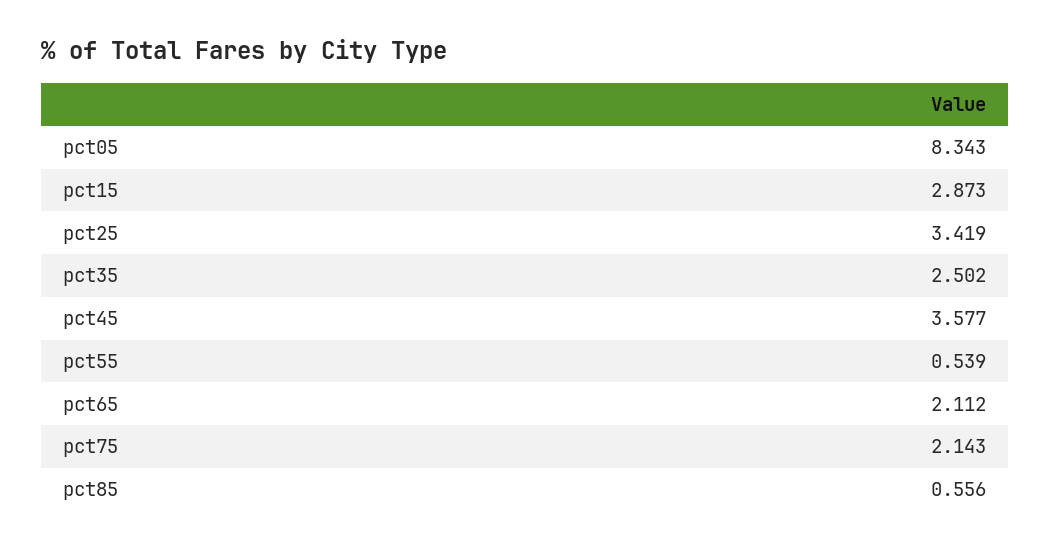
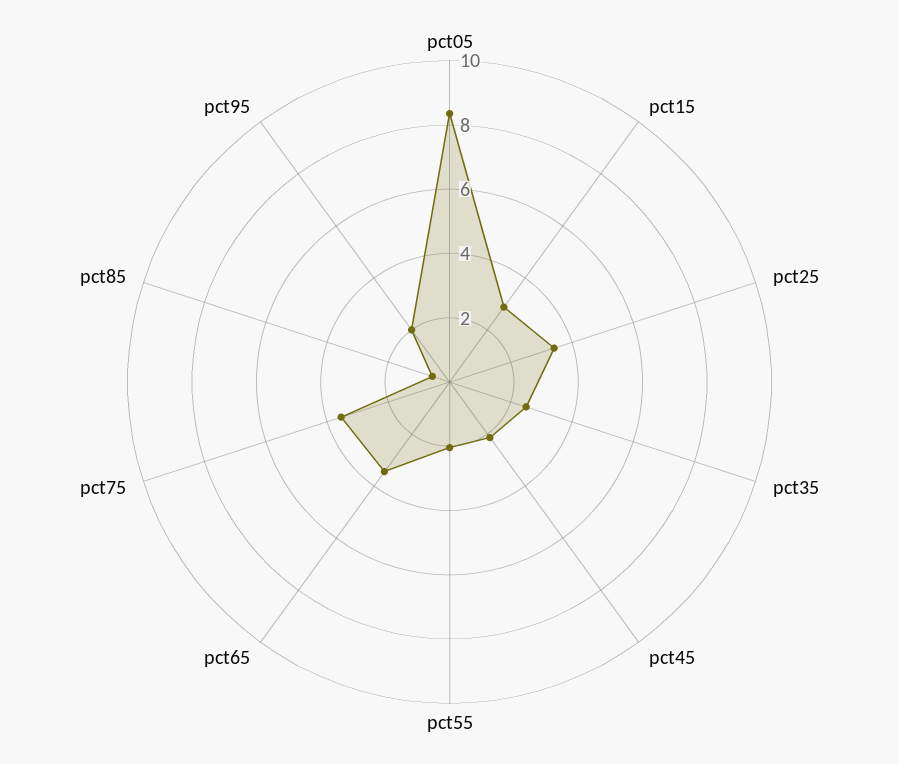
pct45: 3.577 -> 2
pct55: 0.539 -> 2
pct65: 2.112 -> 3.5
pct75: 2.143 -> 3.5
pct95: none -> 2

